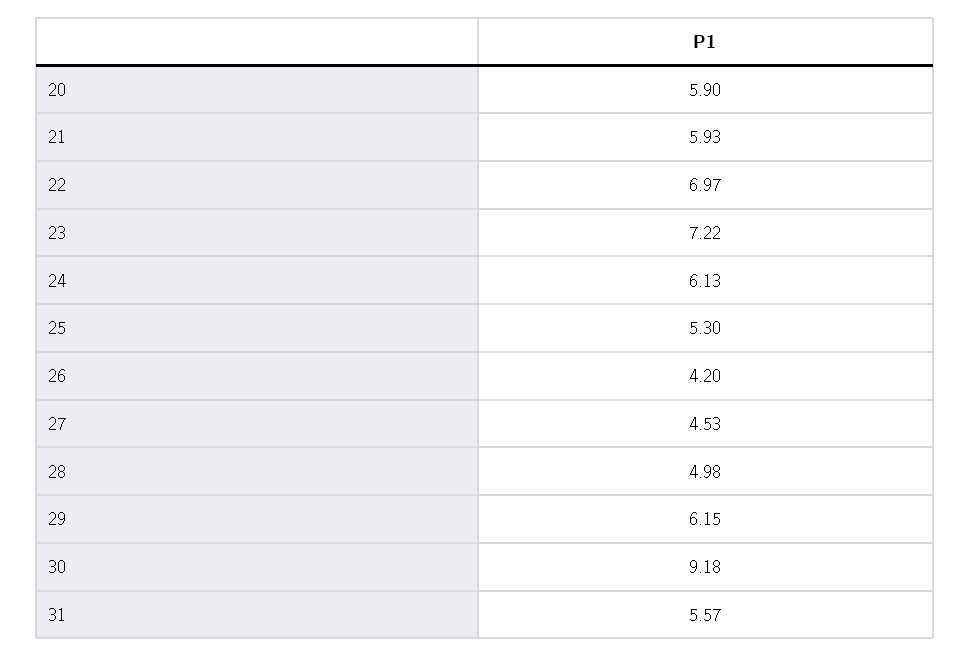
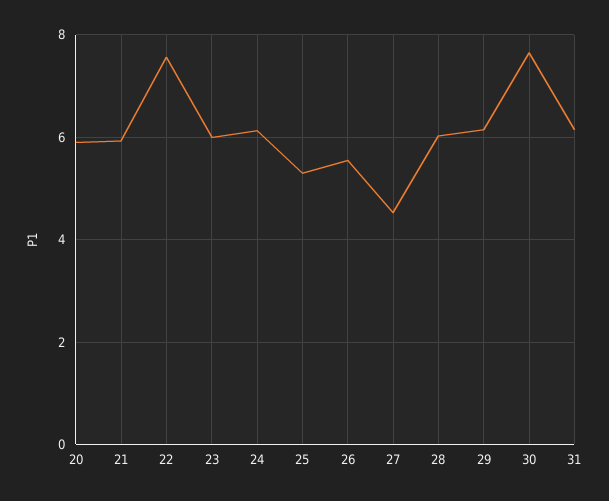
22: 6.97 -> 7.6
23: 7.22 -> 6
26: 4.2 -> 5.6
28: 4.98 -> 6
30: 9.18 -> 7.6
31: 5.57 -> 6.2

